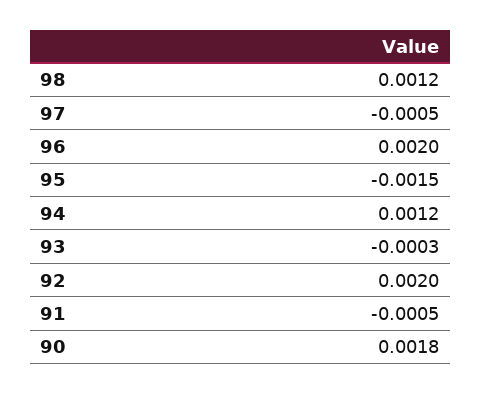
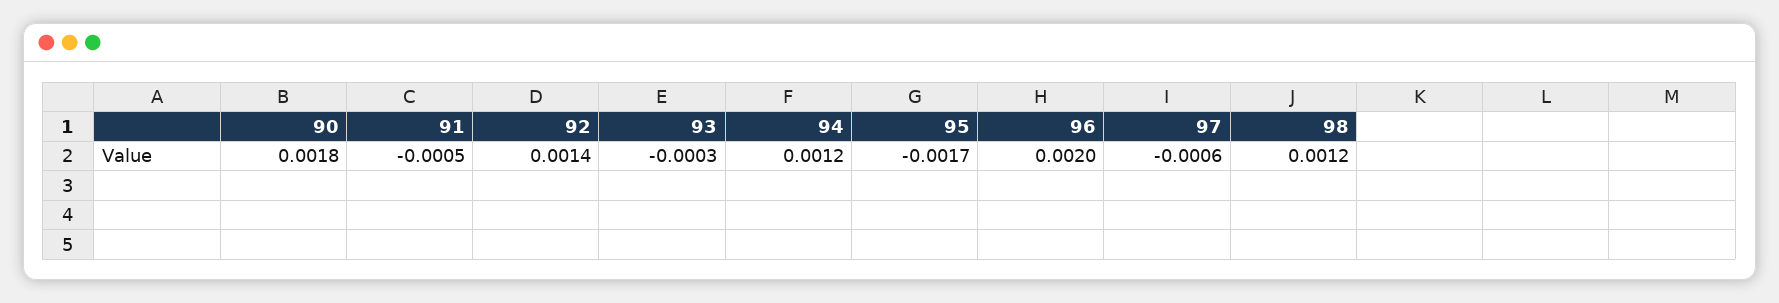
97: -0.0005 -> -0.0006
95: -0.0015 -> -0.0017
92: 0.002 -> 0.0014

